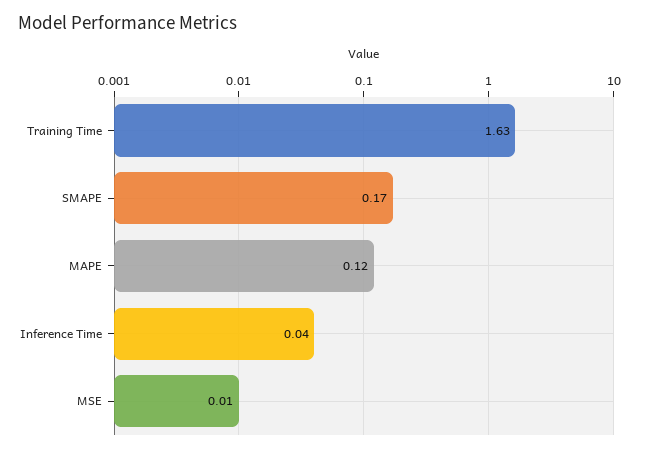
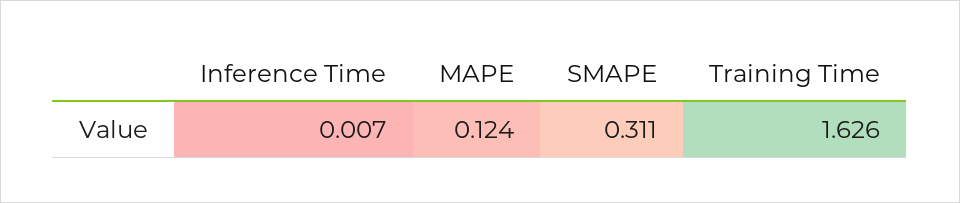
SMAPE: 0.17 -> 0.311
Inference Time: 0.04 -> 0.007
MSE: 0.01 -> none

